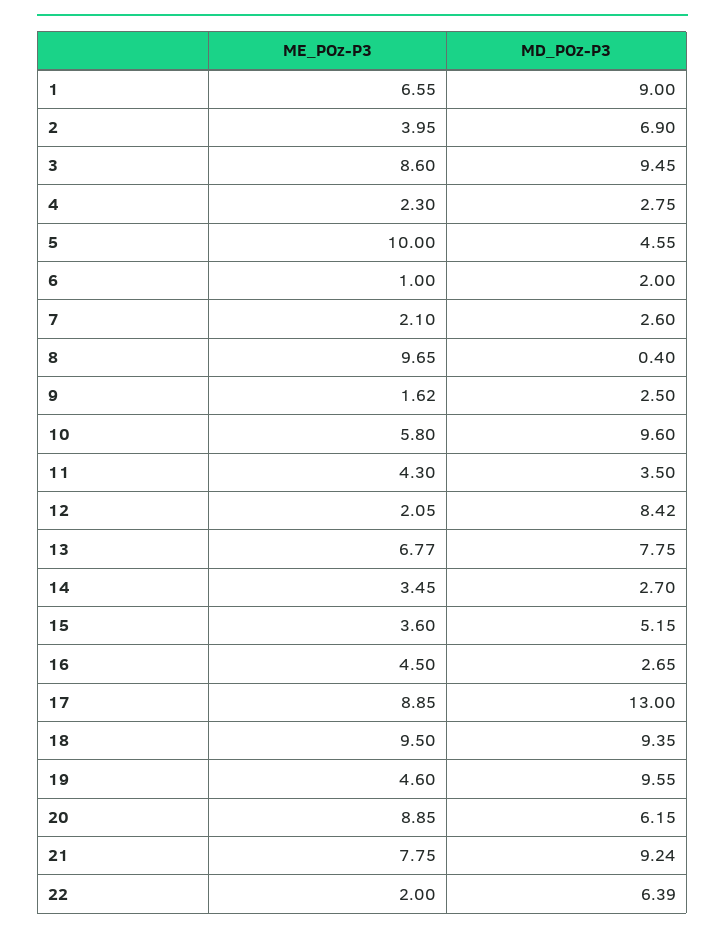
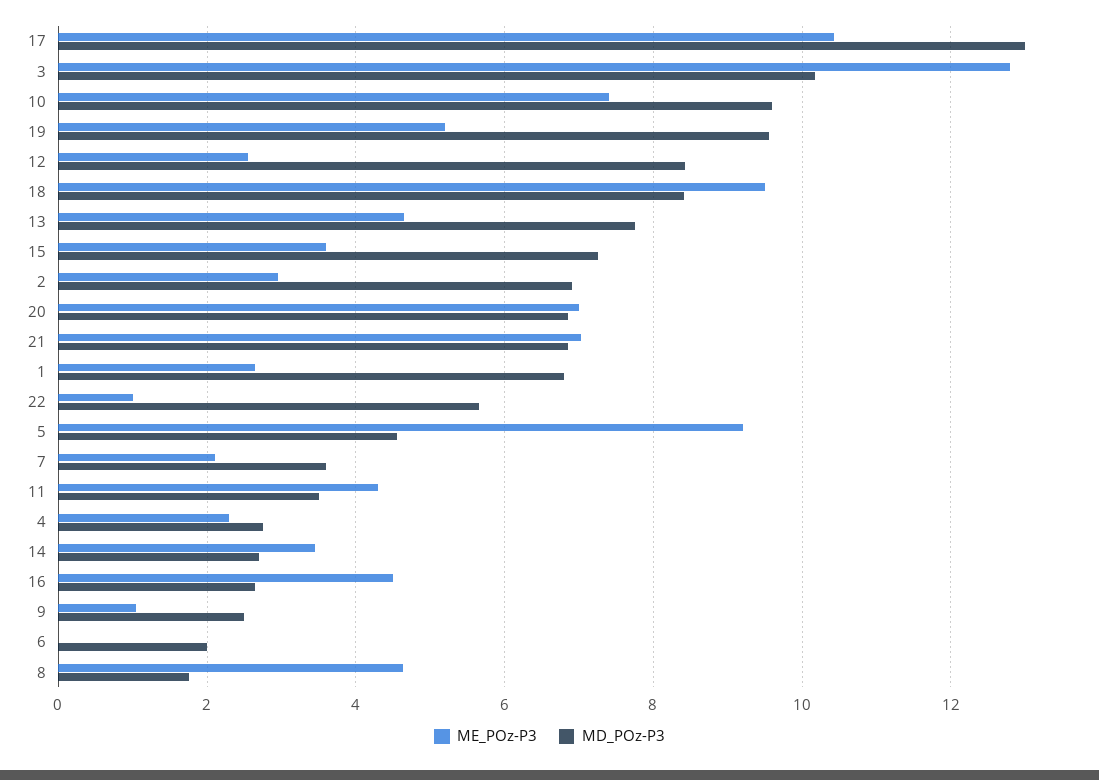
ME_POz-P3, 1: 6.55 -> 2.6
MD_POz-P3, 1: 9 -> 6.8
ME_POz-P3, 2: 3.95 -> 3
ME_POz-P3, 3: 8.6 -> 12.8
MD_POz-P3, 3: 9.45 -> 10.2
ME_POz-P3, 5: 10 -> 9.2
ME_POz-P3, 6: 1 -> 0
MD_POz-P3, 7: 2.6 -> 3.6
ME_POz-P3, 8: 9.65 -> 4.6
MD_POz-P3, 8: 0.4 -> 1.8
ME_POz-P3, 9: 1.62 -> 1
ME_POz-P3, 10: 5.8 -> 7.4
ME_POz-P3, 12: 2.05 -> 2.6
ME_POz-P3, 13: 6.77 -> 4.6
MD_POz-P3, 15: 5.15 -> 7.2
ME_POz-P3, 17: 8.85 -> 10.4
MD_POz-P3, 18: 9.35 -> 8.4
ME_POz-P3, 19: 4.6 -> 5.2
ME_POz-P3, 20: 8.85 -> 7
MD_POz-P3, 20: 6.15 -> 6.8
ME_POz-P3, 21: 7.75 -> 7
MD_POz-P3, 21: 9.24 -> 6.8
ME_POz-P3, 22: 2 -> 1
MD_POz-P3, 22: 6.39 -> 5.6

